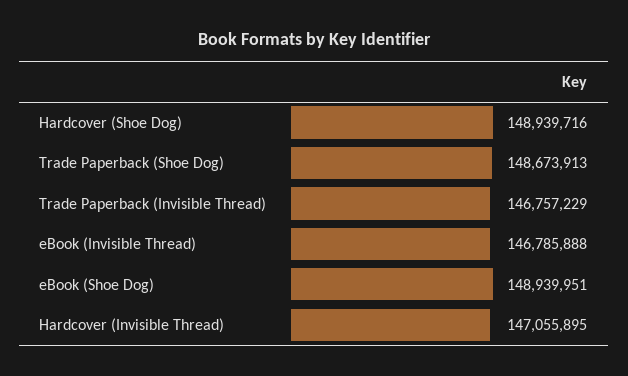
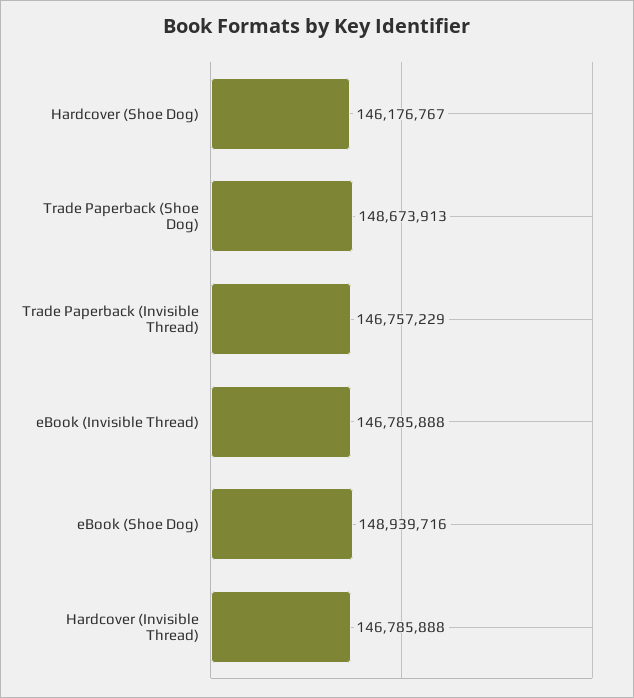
Hardcover (Shoe Dog): 148939716 -> 146176767
eBook (Shoe Dog): 148939951 -> 148939716
Hardcover (Invisible Thread): 147055895 -> 146785888

